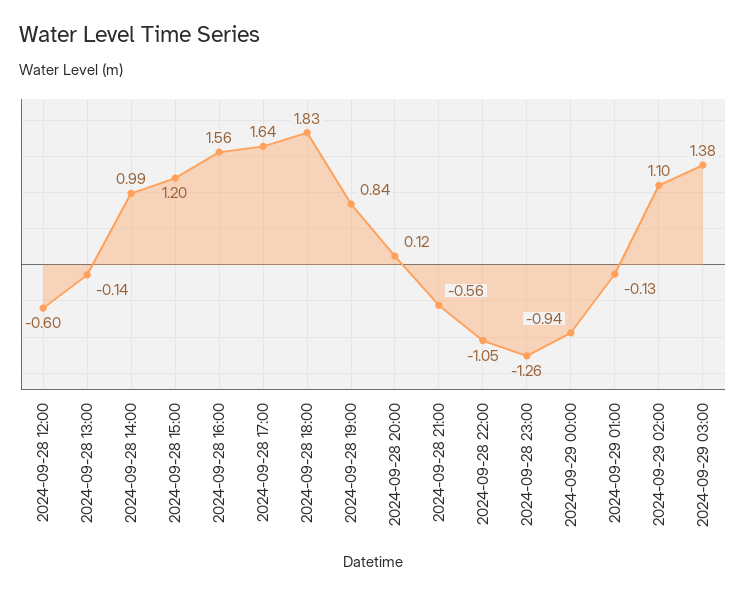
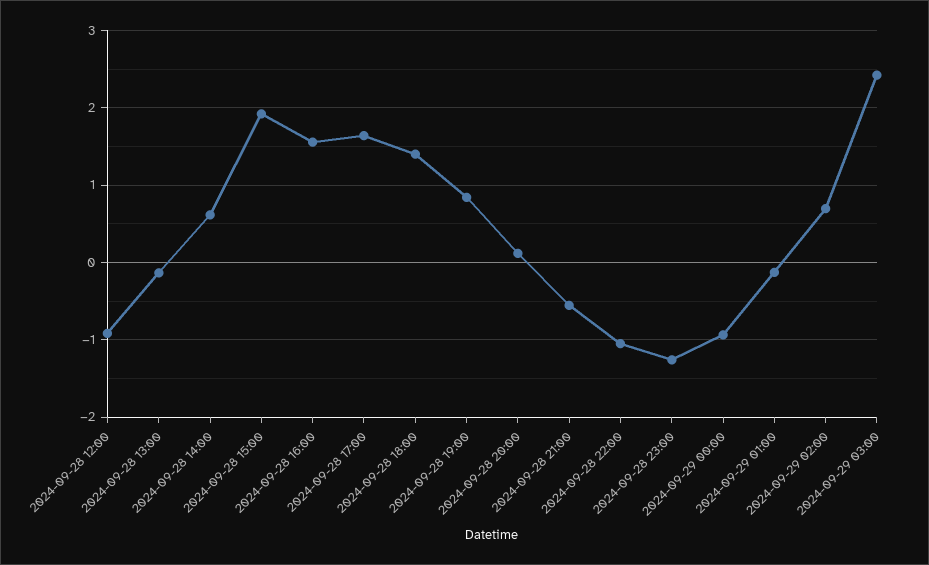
2024-09-28 12:00: -0.6 -> -0.9
2024-09-28 14:00: 0.99 -> 0.6
2024-09-28 15:00: 1.2 -> 1.9
2024-09-28 18:00: 1.83 -> 1.4
2024-09-29 02:00: 1.1 -> 0.7
2024-09-29 03:00: 1.38 -> 2.4

